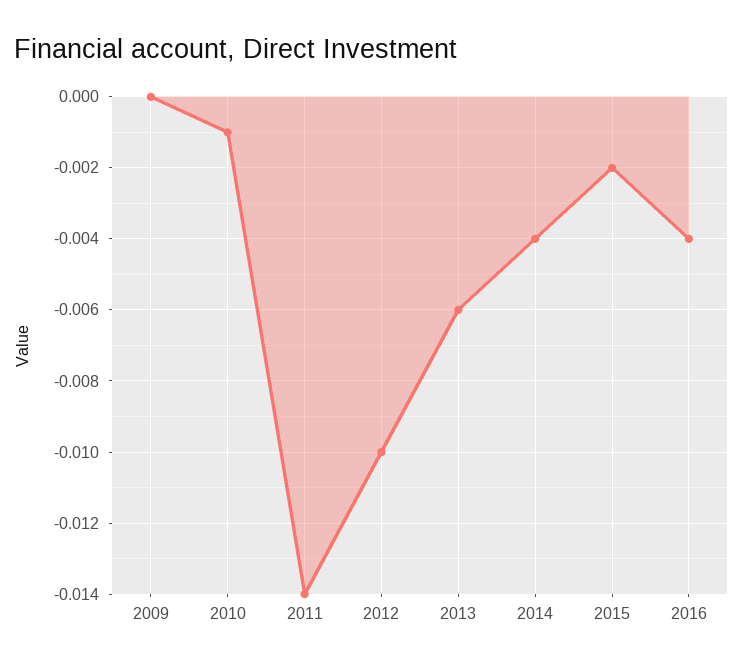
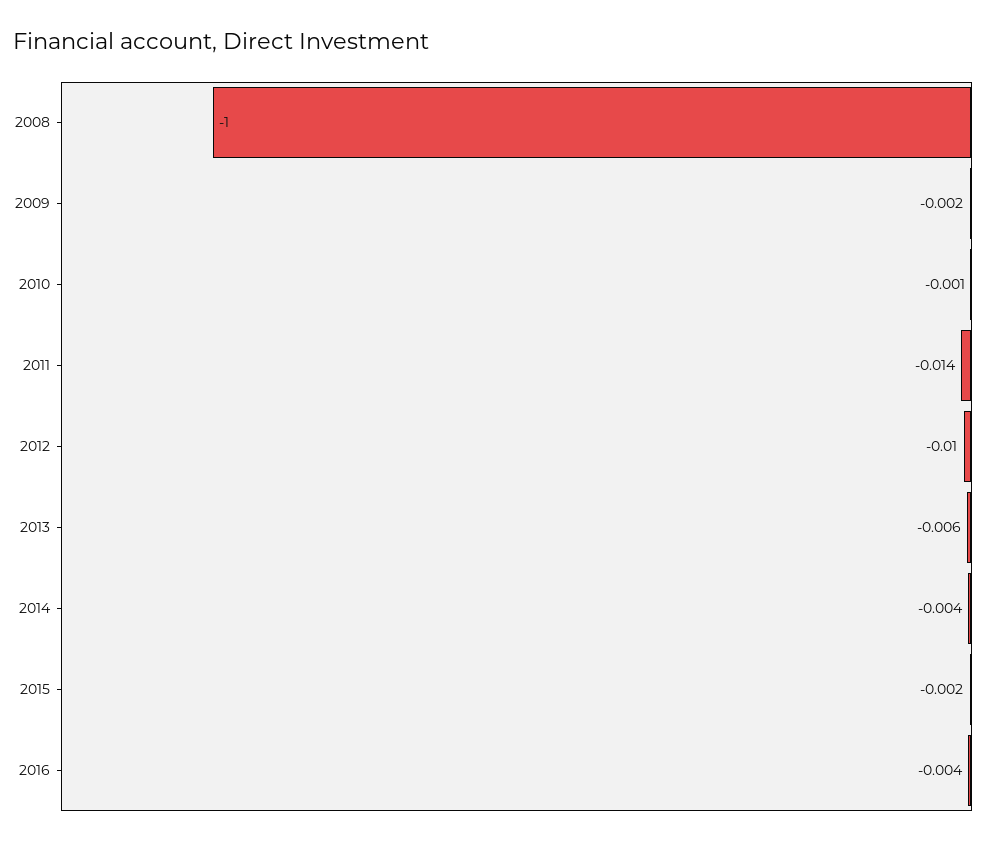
2009: 0 -> -0.002
2008: none -> -1

